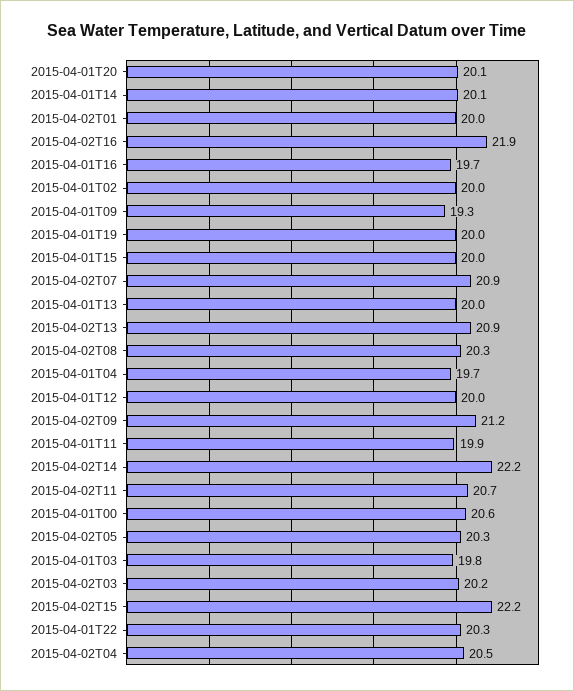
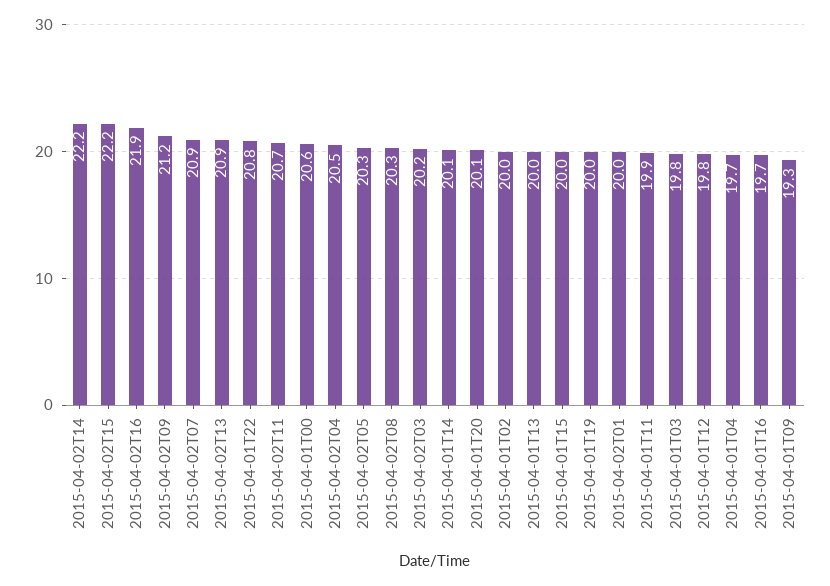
2015-04-01T12: 20 -> 19.8
2015-04-01T22: 20.3 -> 20.8

